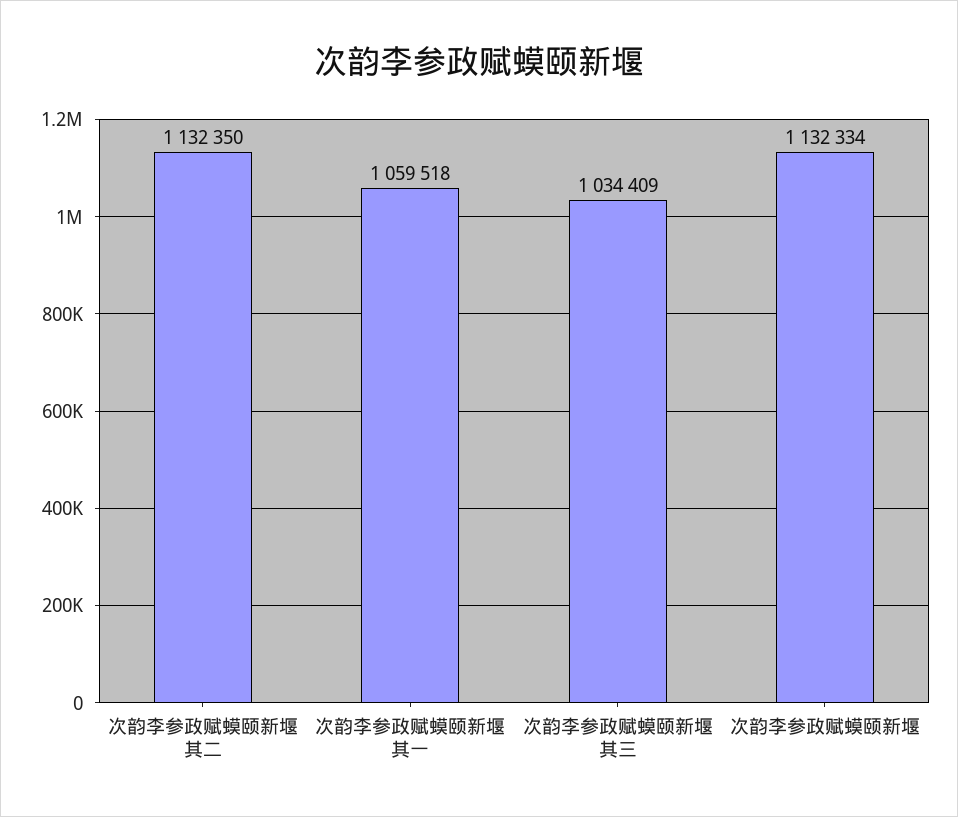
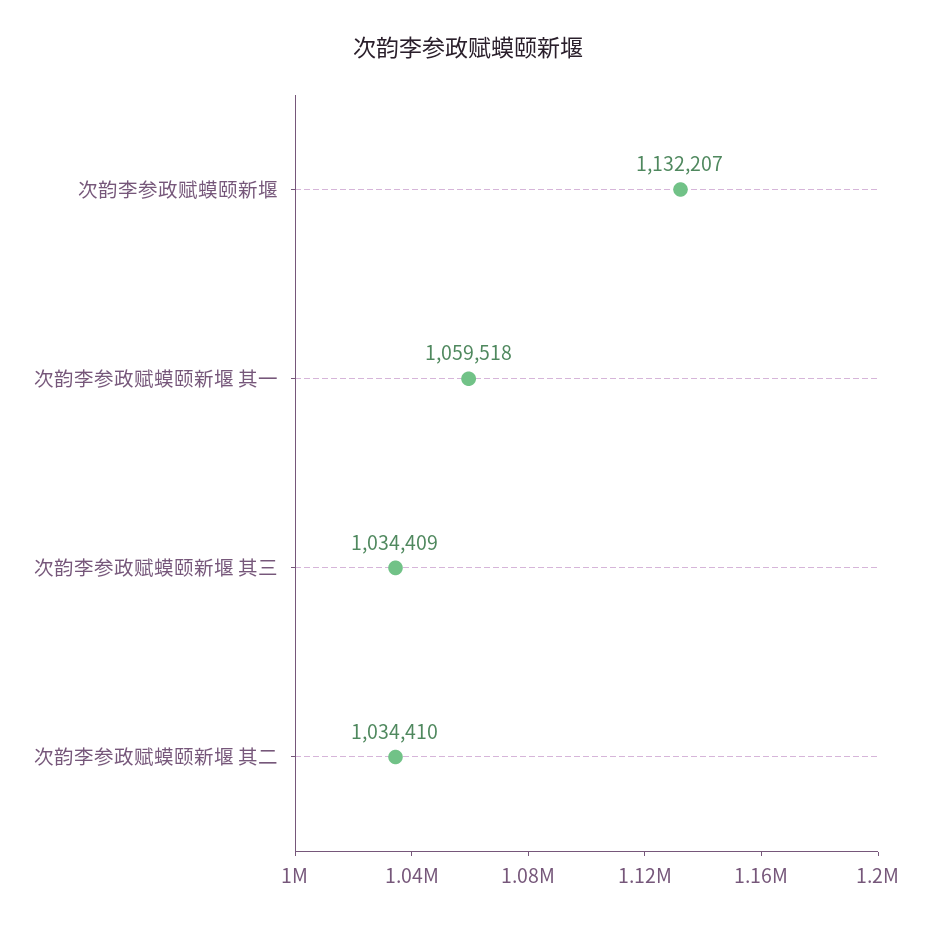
次韵李参政赋蟆颐新堰 其二: 1132350 -> 1034410
次韵李参政赋蟆颐新堰: 1132334 -> 1132207

